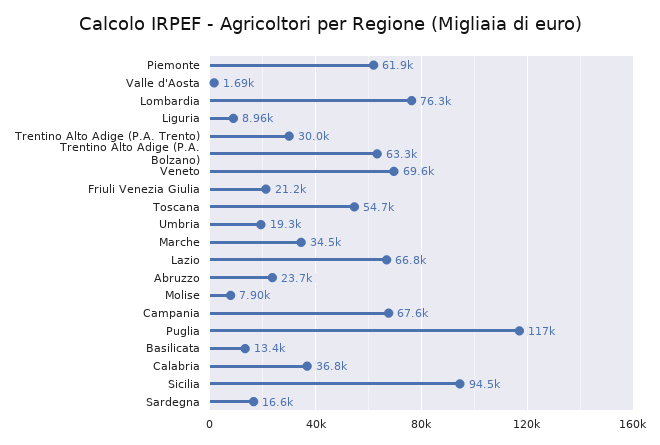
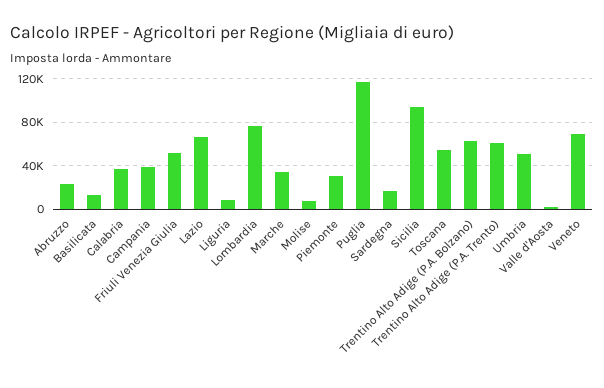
Piemonte: 61900 -> 30000
Trentino Alto Adige (P.A. Trento): 30000 -> 60000
Friuli Venezia Giulia: 21200 -> 50000
Umbria: 19300 -> 50000
Campania: 67600 -> 40000

